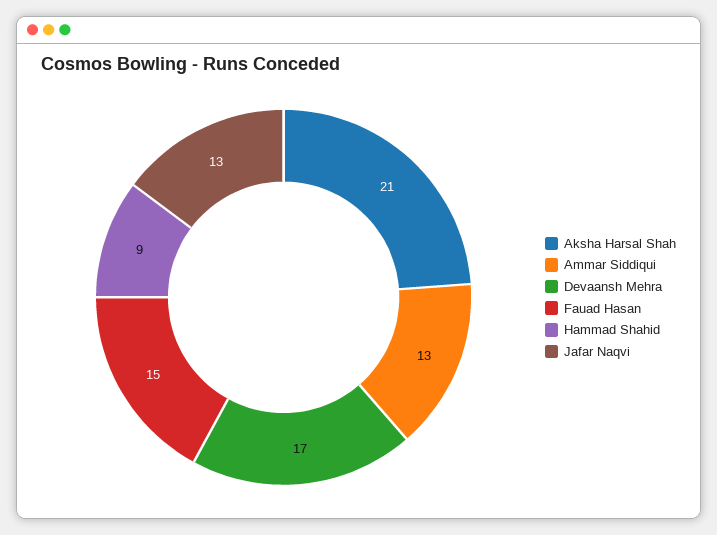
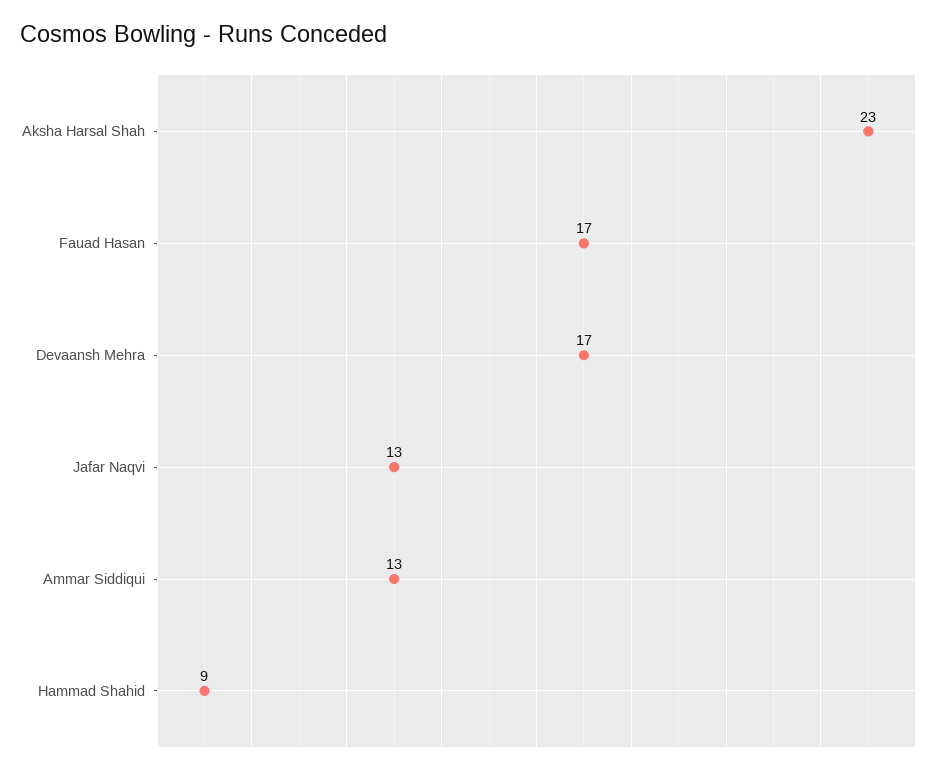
Aksha Harsal Shah: 21 -> 23
Fauad Hasan: 15 -> 17

